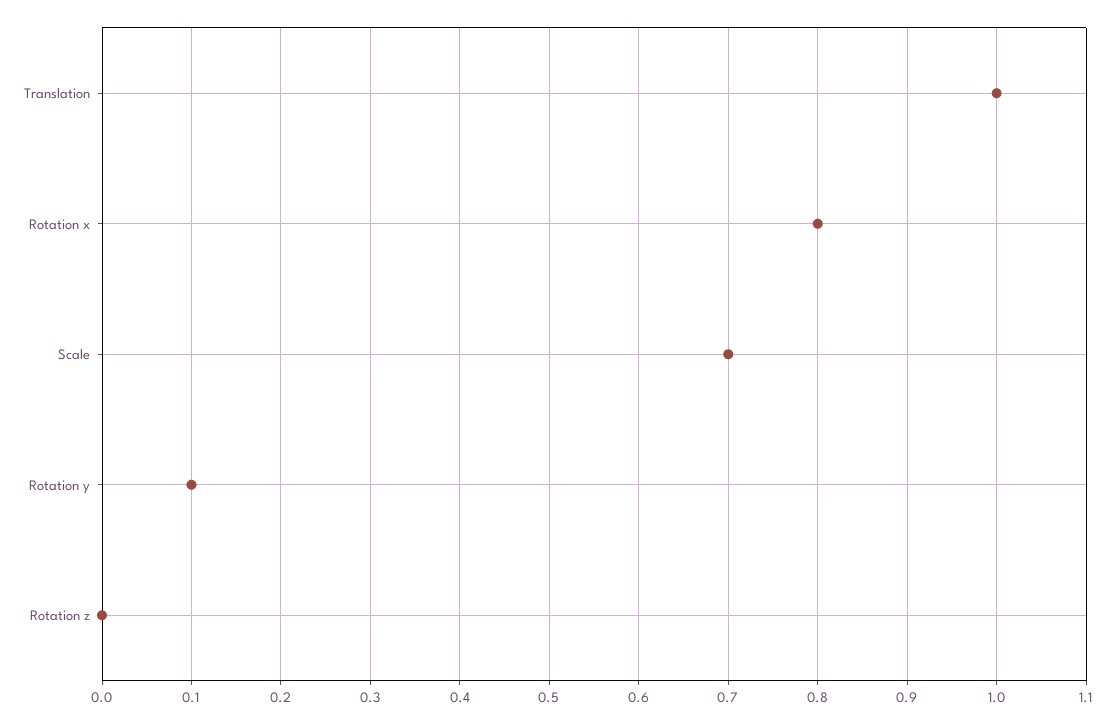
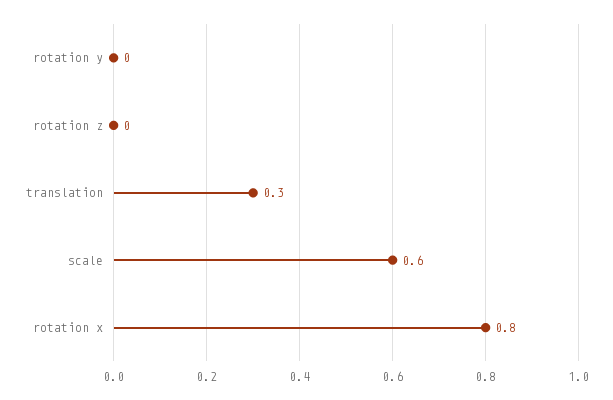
Translation: 1 -> 0.3
Scale: 0.7 -> 0.6
Rotation y: 0.1 -> 0

